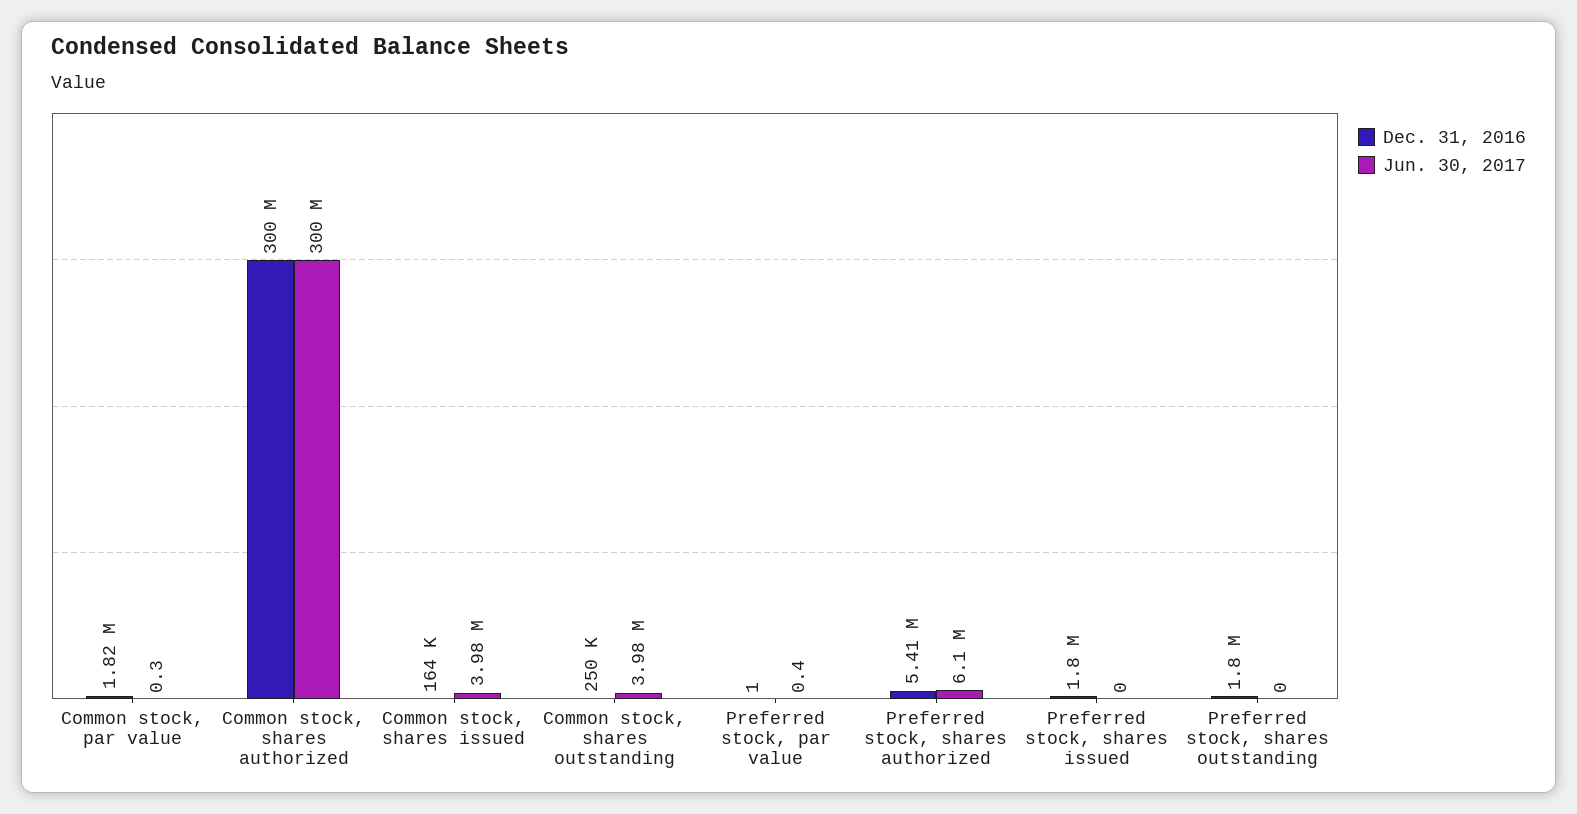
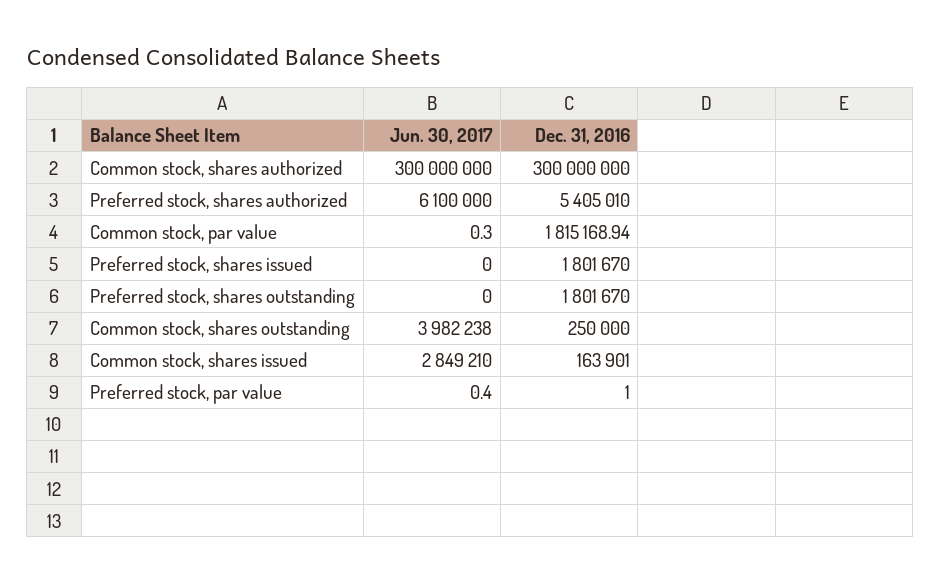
Jun. 30, 2017, Common stock, shares issued: 3980000 -> 2849210

